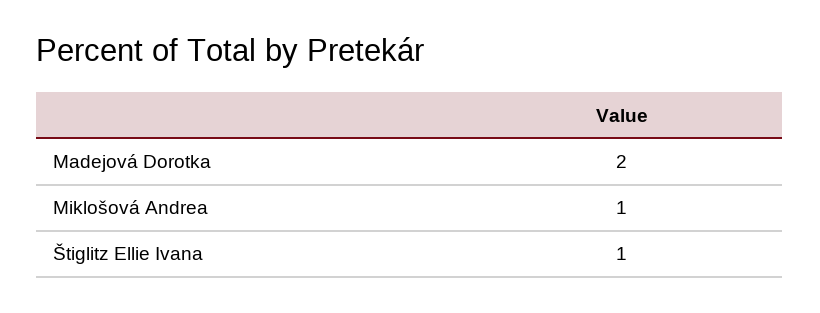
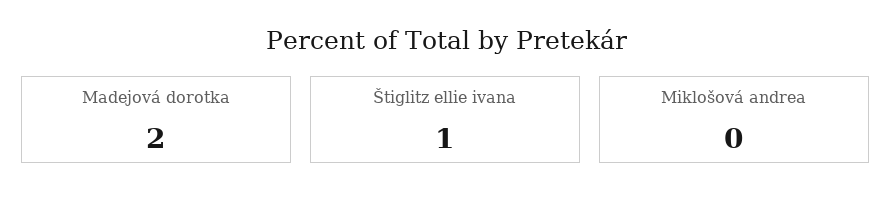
Miklošová Andrea: 1 -> 0

